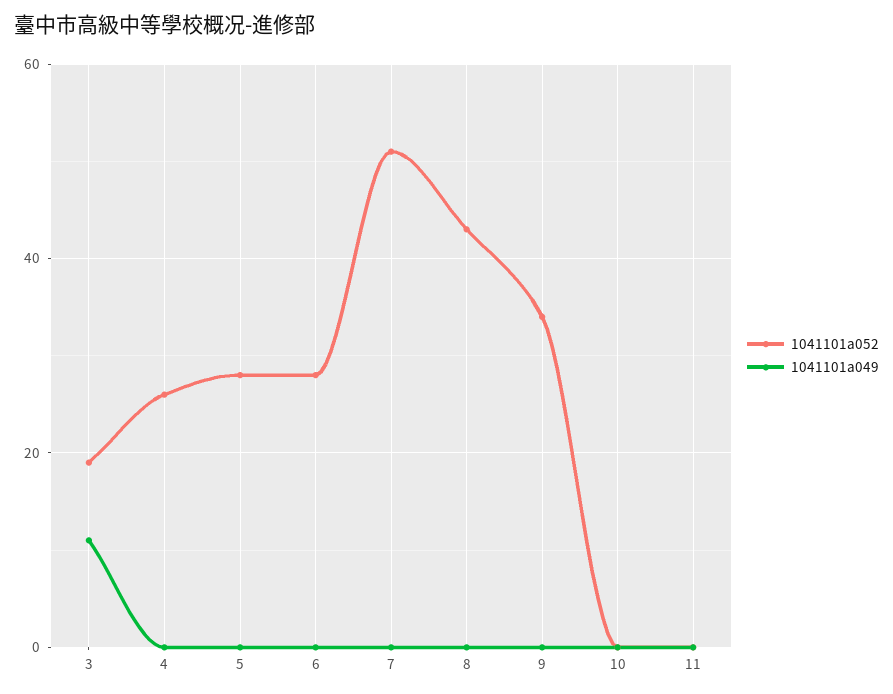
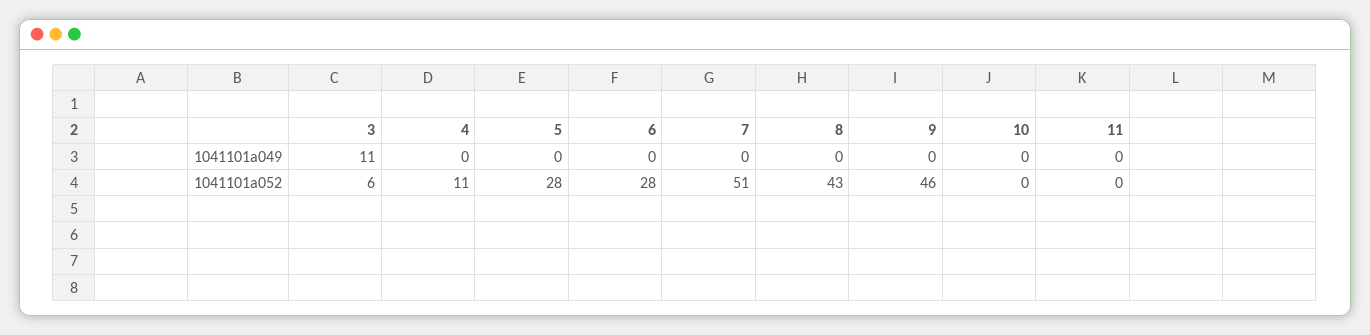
1041101a052, 3: 20 -> 6
1041101a052, 4: 25 -> 11
1041101a052, 9: 35 -> 46

